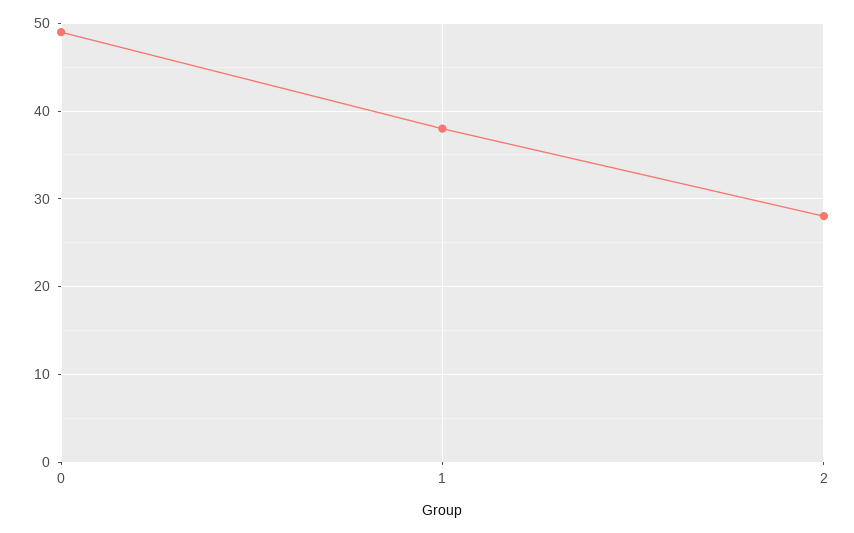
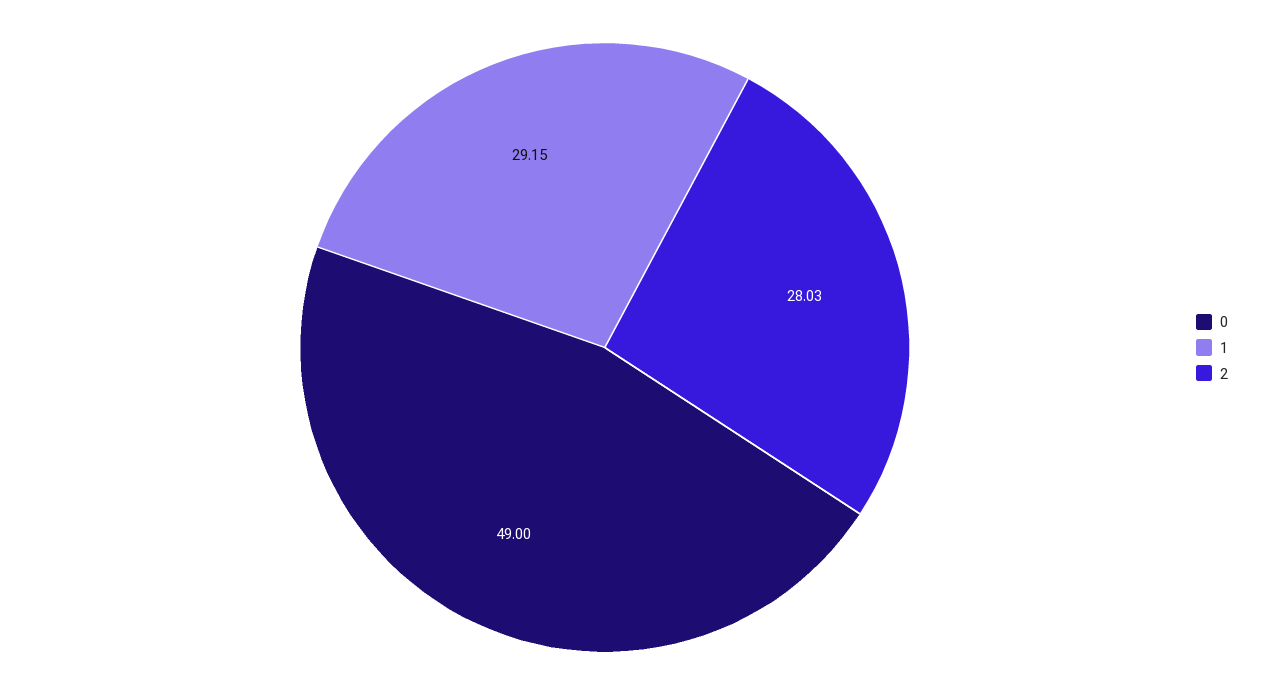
1: 38 -> 29.15

